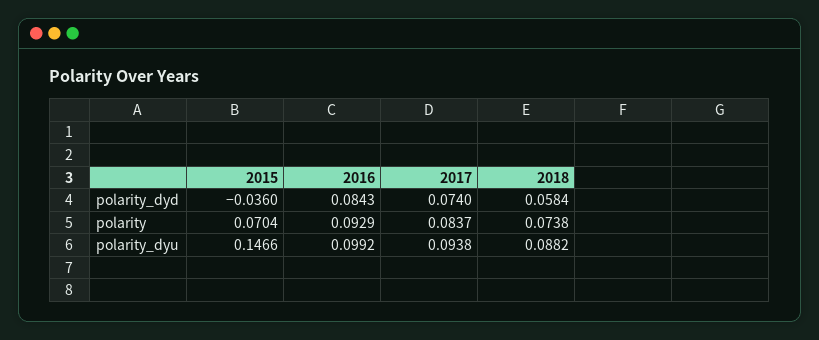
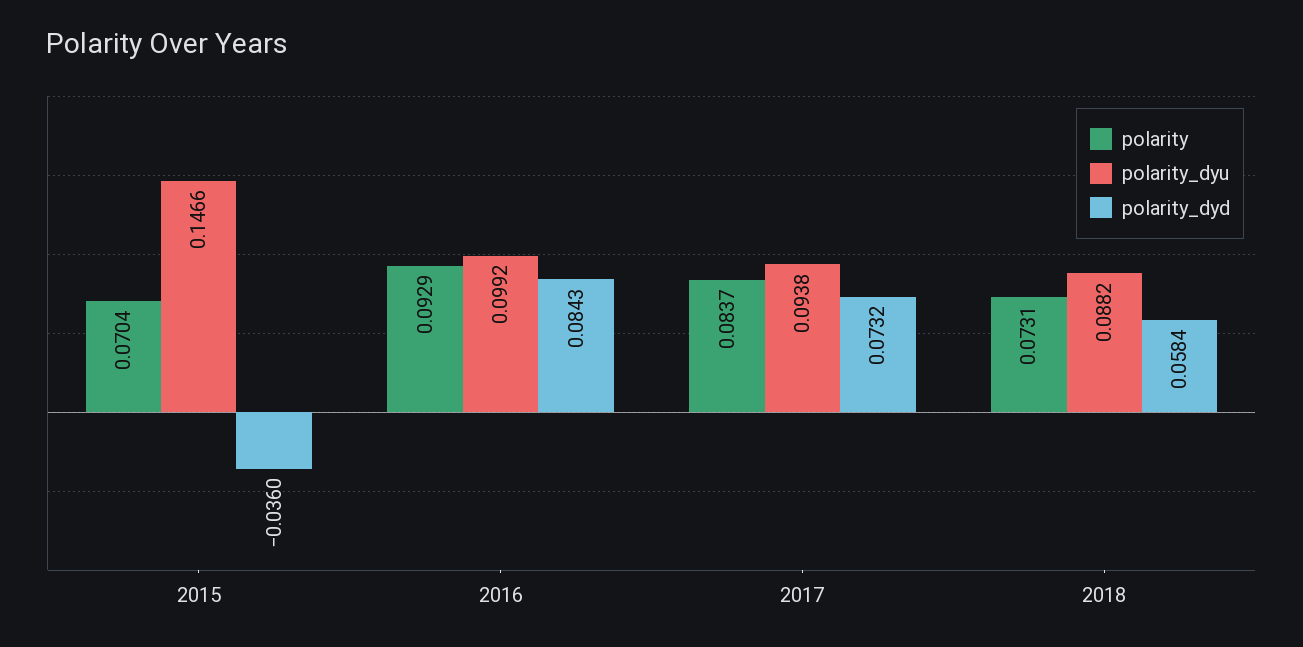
polarity_dyd, 2017: 0.074 -> 0.0732
polarity, 2018: 0.0738 -> 0.0731

